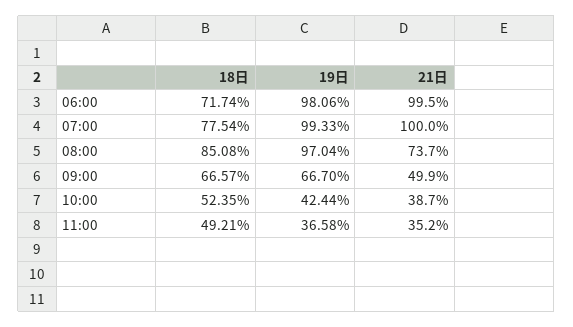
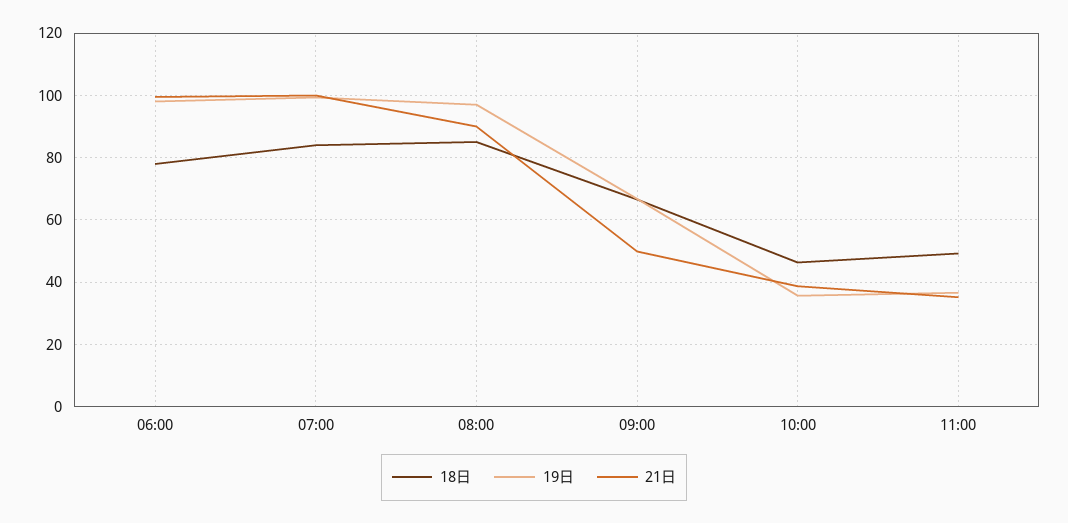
18日, 06:00: 71.74 -> 78
18日, 07:00: 77.54 -> 84
21日, 08:00: 73.7 -> 90
18日, 10:00: 52.35 -> 46
19日, 10:00: 42.44 -> 36

